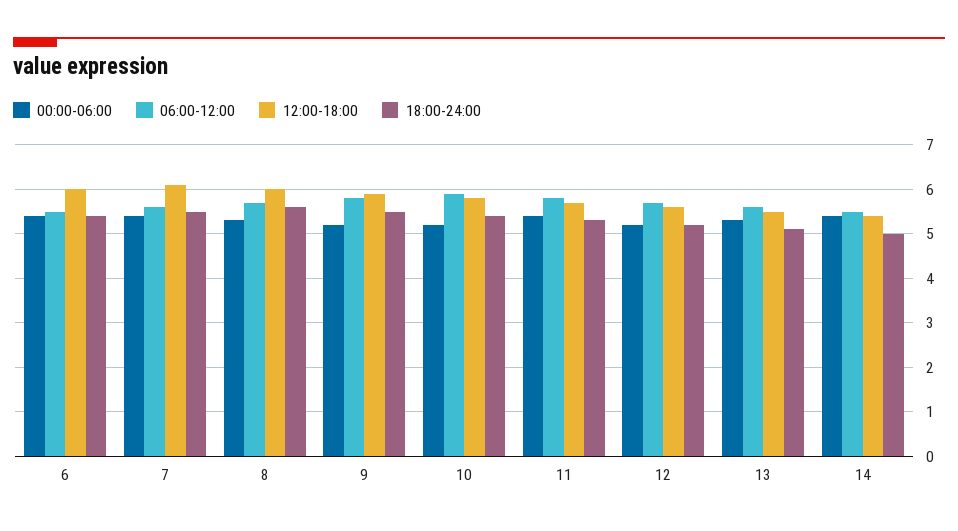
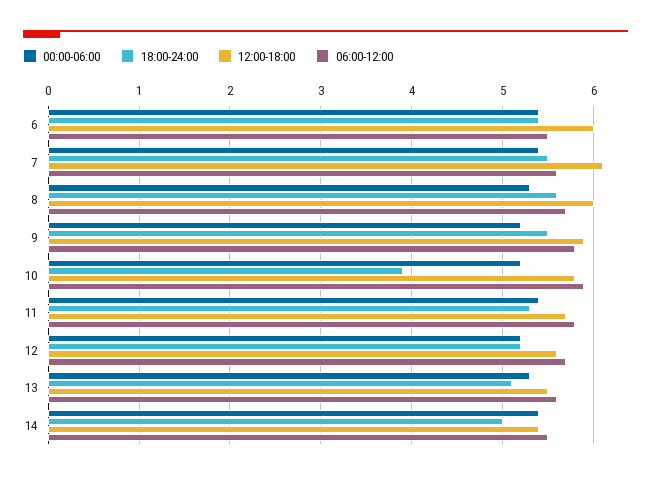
18:00-24:00, 10: 5.5 -> 3.9

